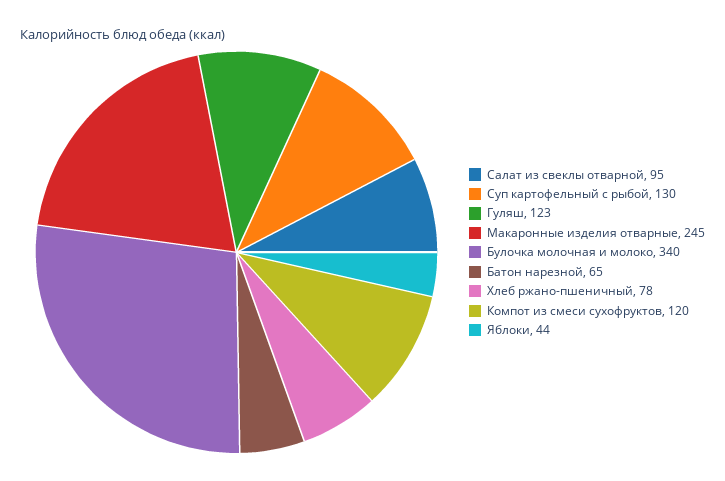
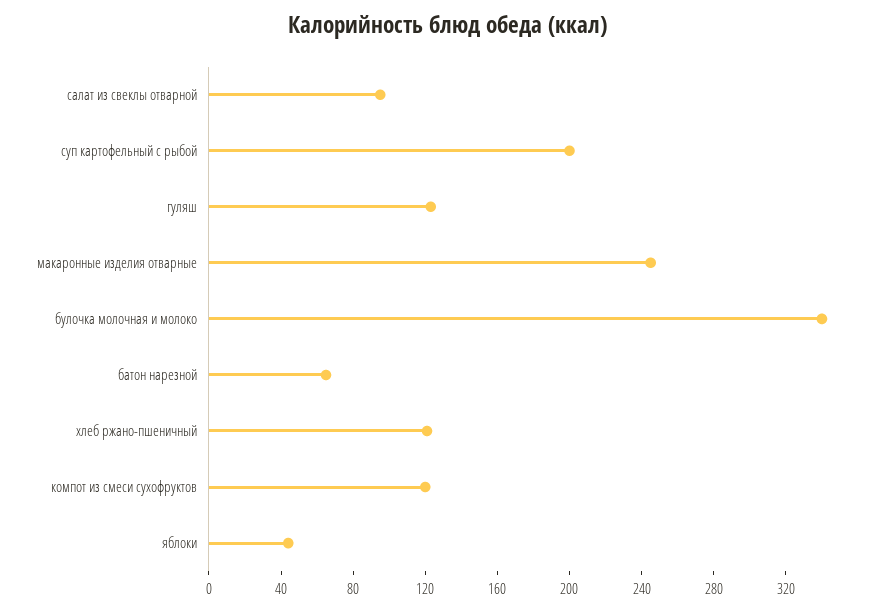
Суп картофельный с рыбой: 130 -> 200
Хлеб ржано-пшеничный: 78 -> 120

